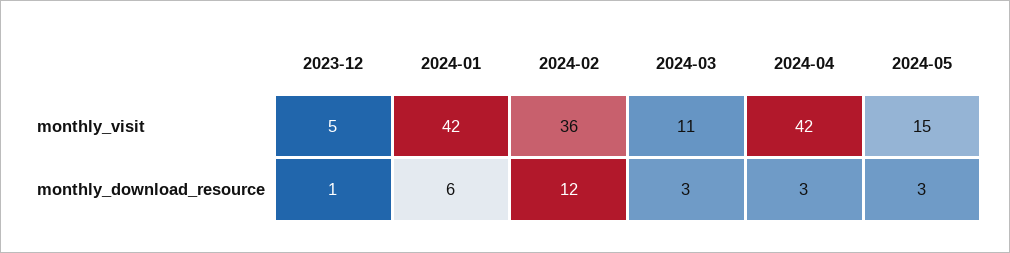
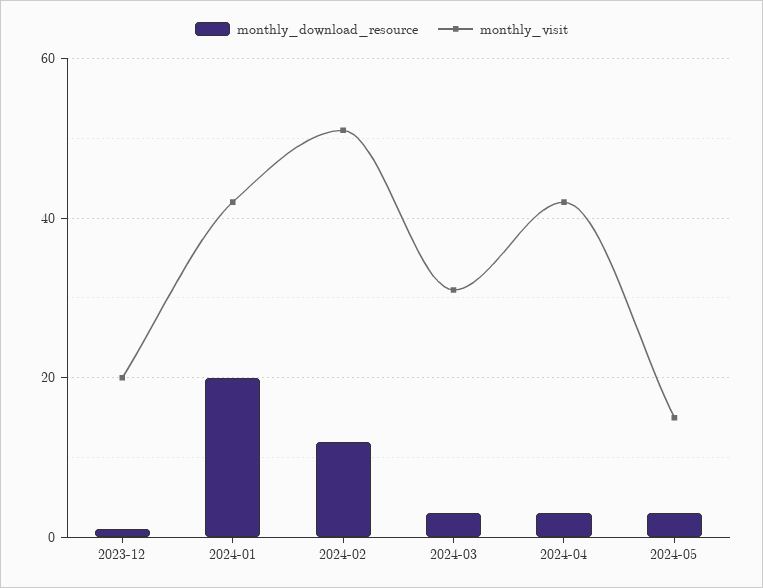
monthly_visit, 2023-12: 5 -> 20
monthly_visit, 2024-02: 36 -> 50
monthly_visit, 2024-03: 11 -> 30
monthly_download_resource, 2024-01: 6 -> 20

